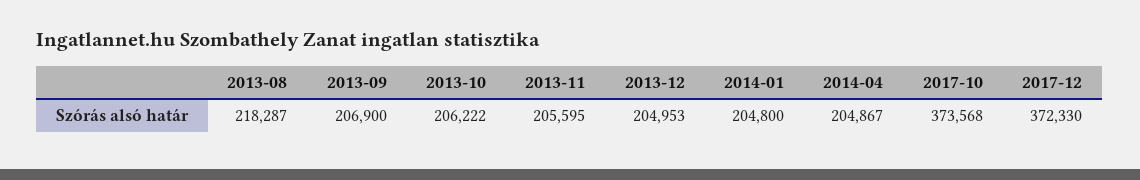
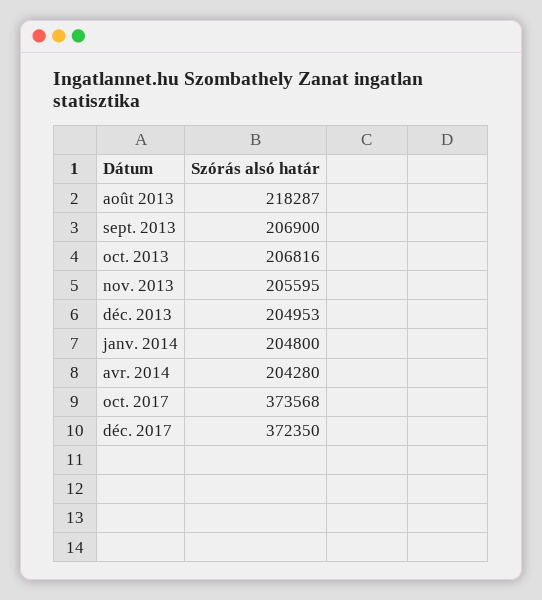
2013-10: 206222 -> 206816
2014-04: 204867 -> 204280
2017-12: 372330 -> 372350

